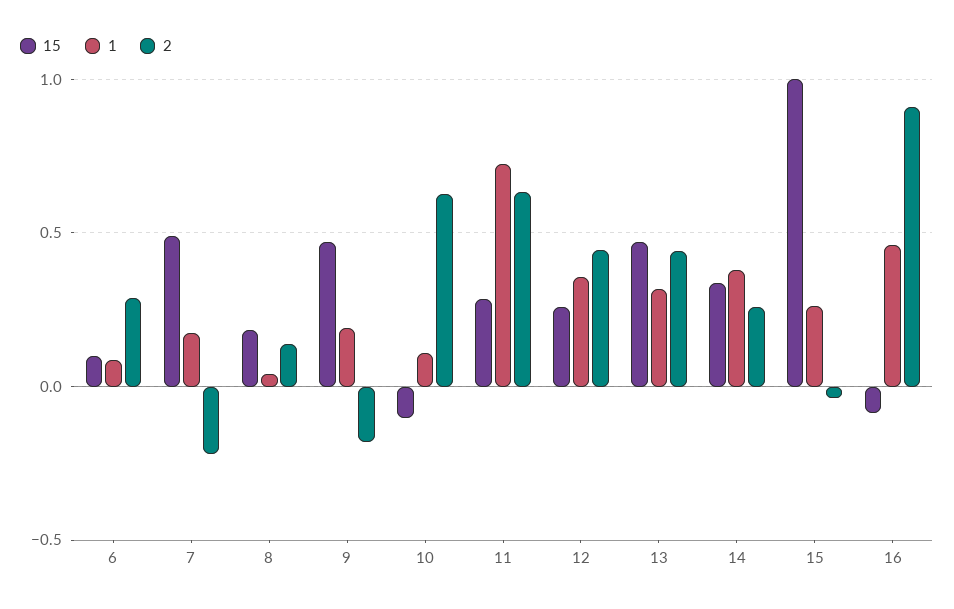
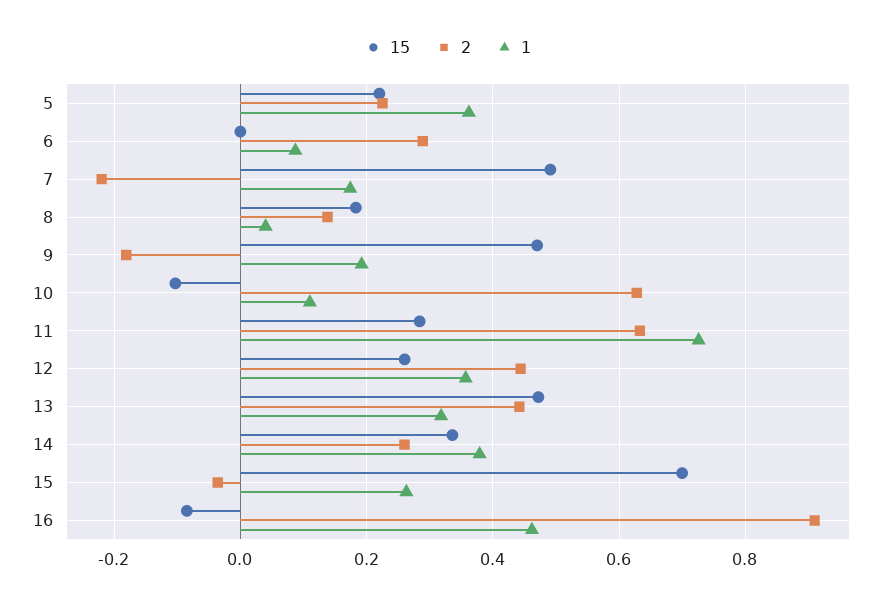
15, 6: 0.1 -> 0
15, 15: 1 -> 0.7
15, 5: none -> 0.22
2, 5: none -> 0.22
1, 5: none -> 0.36

